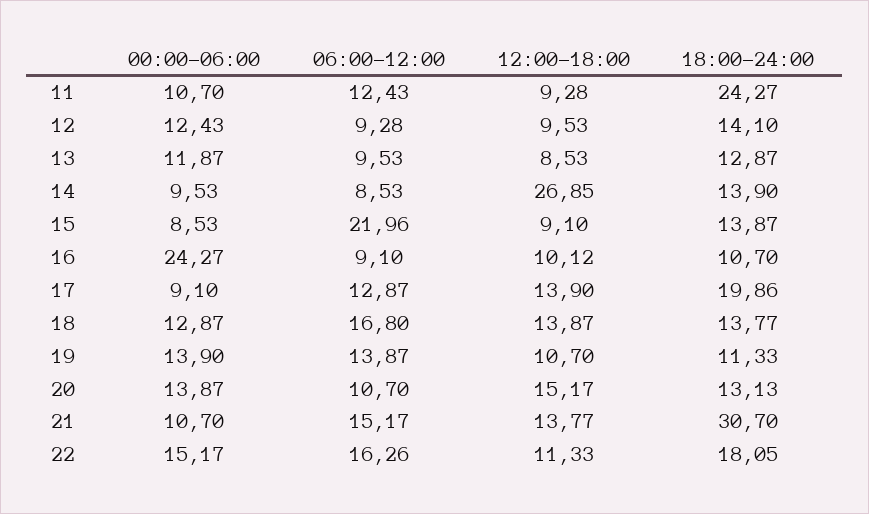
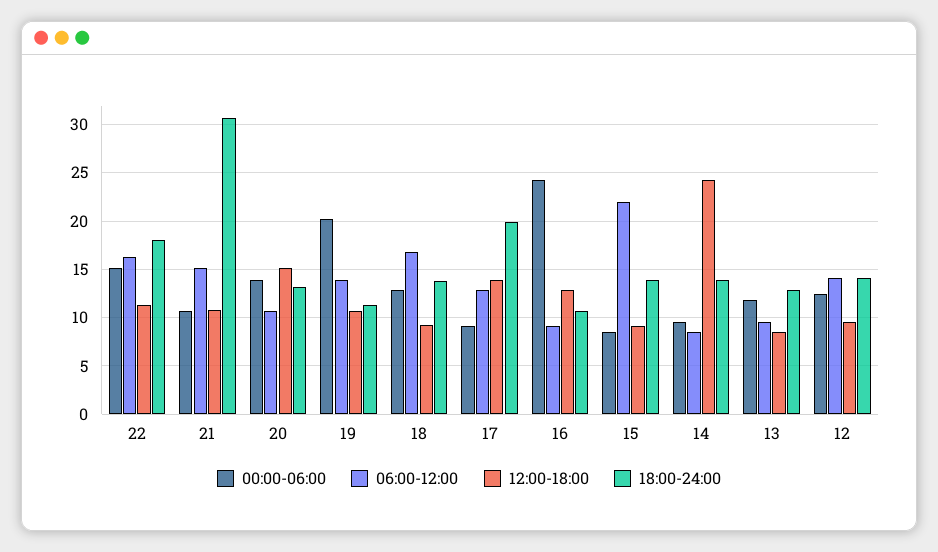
00:00-06:00, 11: 10.7 -> none
06:00-12:00, 11: 12.43 -> none
12:00-18:00, 11: 9.28 -> none
18:00-24:00, 11: 24.27 -> none
06:00-12:00, 12: 9.28 -> 14
12:00-18:00, 14: 26.85 -> 24
12:00-18:00, 16: 10.12 -> 13
12:00-18:00, 18: 13.87 -> 9
00:00-06:00, 19: 13.9 -> 20
12:00-18:00, 21: 13.77 -> 11

